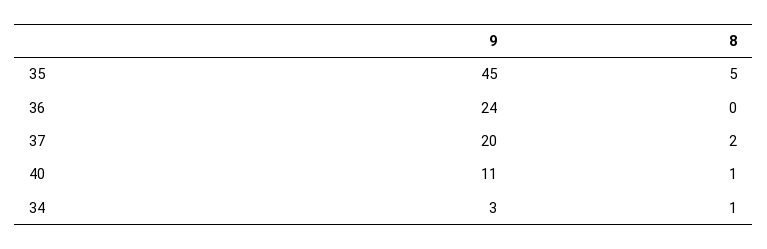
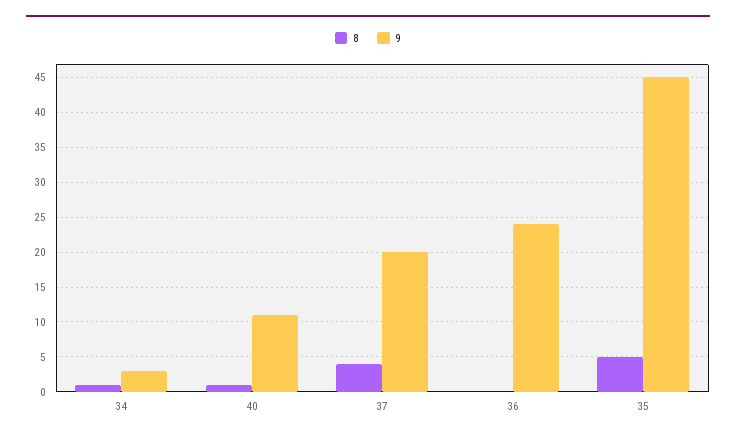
8, 37: 2 -> 4

